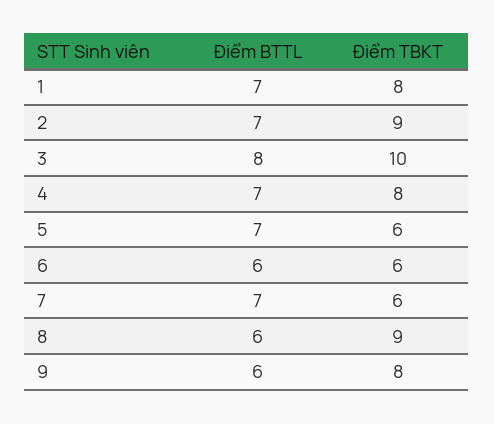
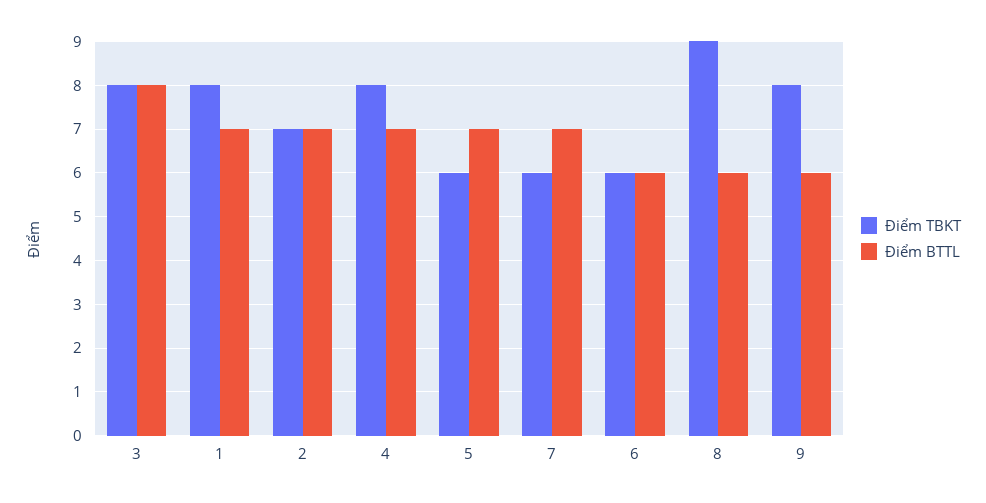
Điểm TBKT, 2: 9 -> 7
Điểm TBKT, 3: 10 -> 8

